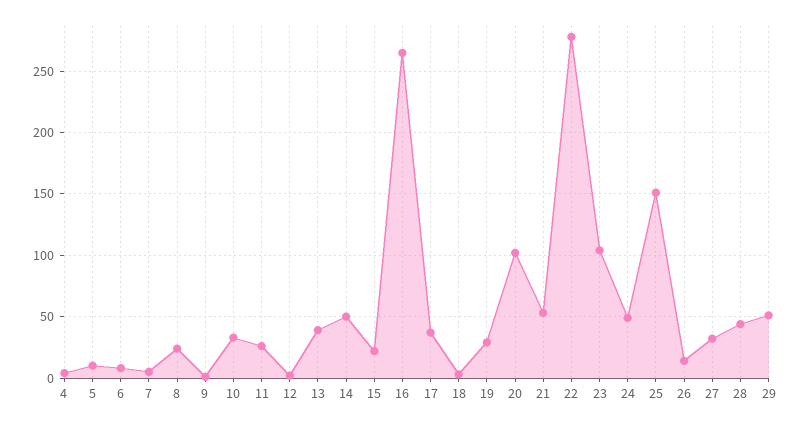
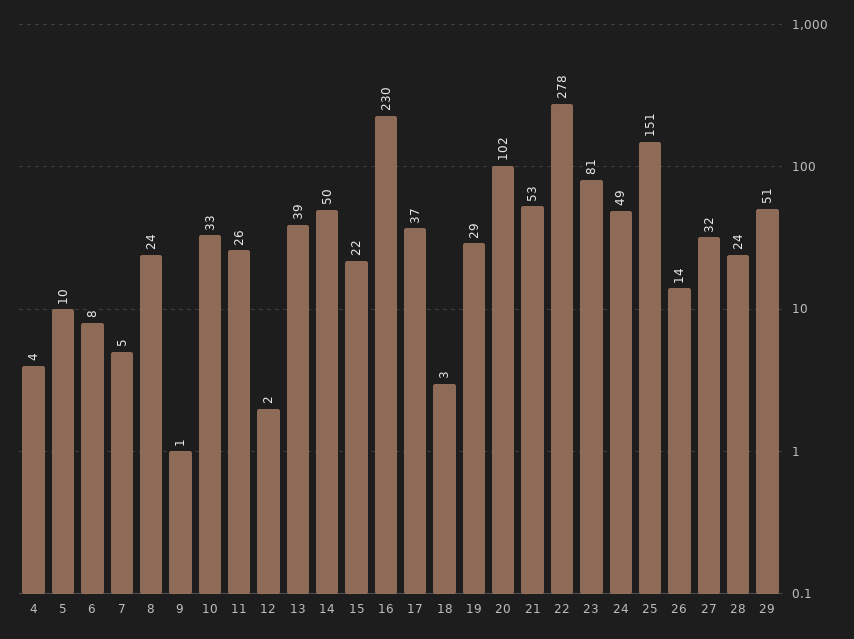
16: 265 -> 230
23: 105 -> 81
28: 45 -> 24

